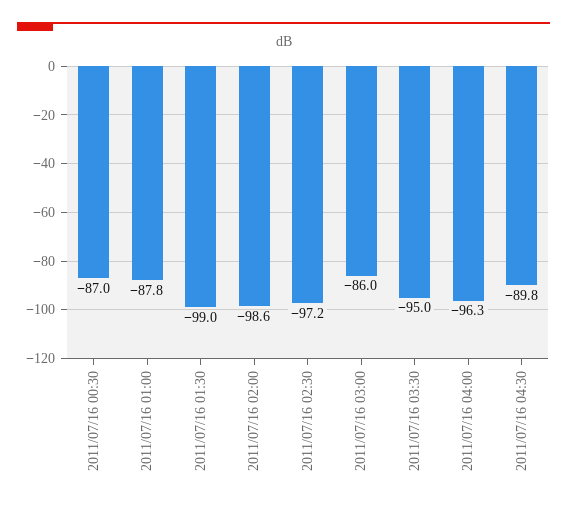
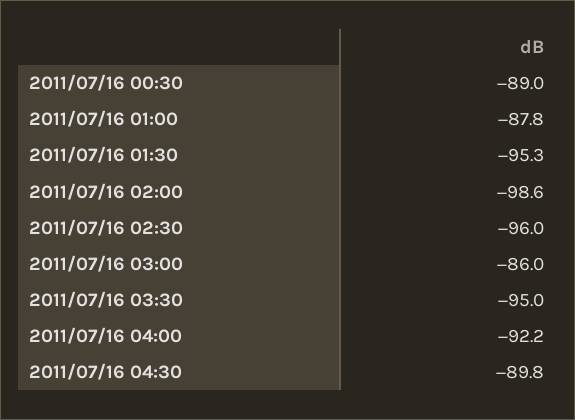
2011/07/16 00:30: -87 -> -89
2011/07/16 01:30: -99 -> -95.3
2011/07/16 02:30: -97.2 -> -96
2011/07/16 04:00: -96.3 -> -92.2

